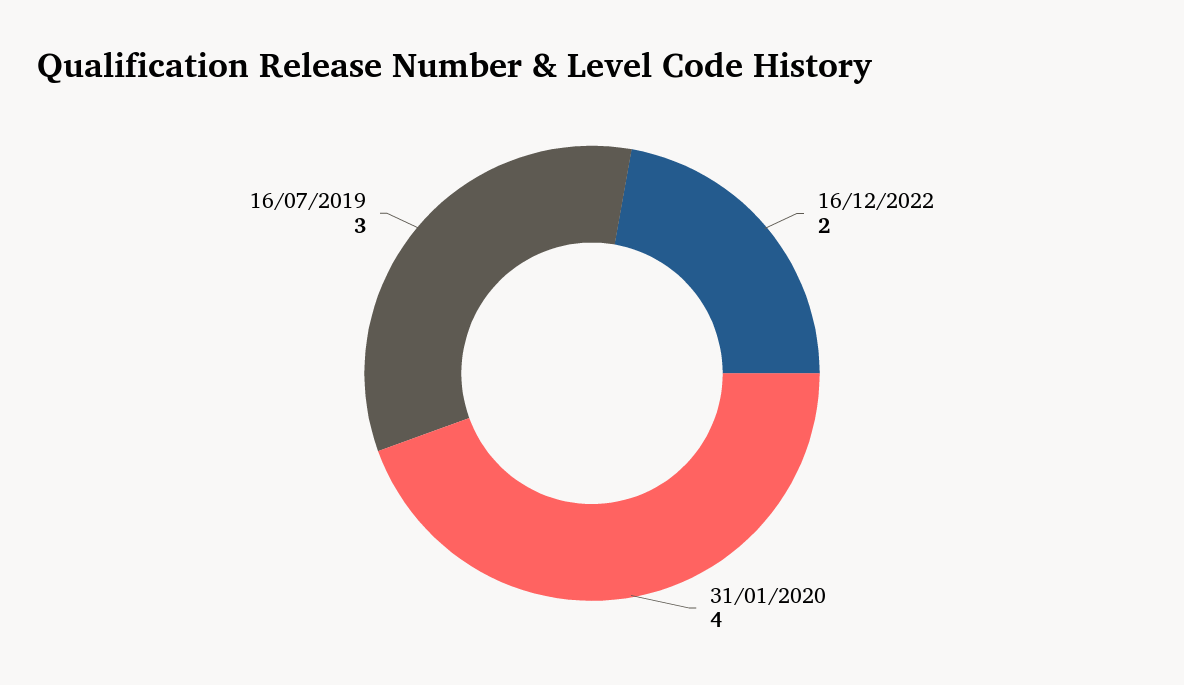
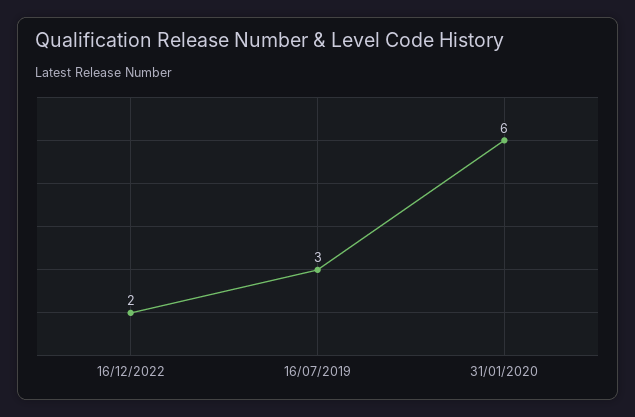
31/01/2020: 4 -> 6

